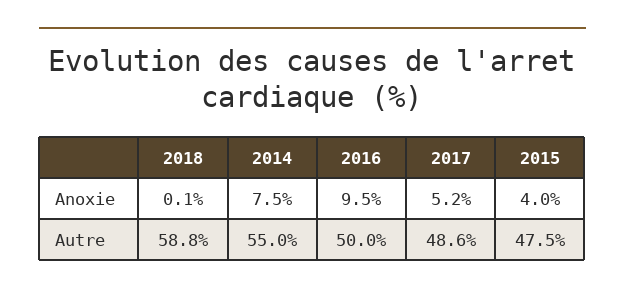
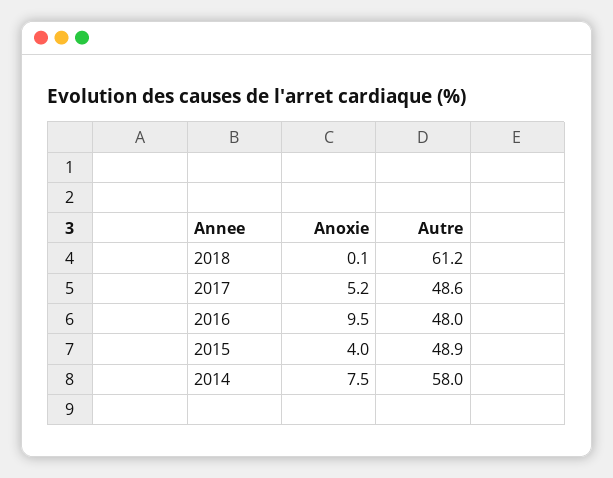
2018, Autre: 58.8 -> 61.2
2014, Autre: 55 -> 58
2016, Autre: 50 -> 48
2015, Autre: 47.5 -> 48.9

